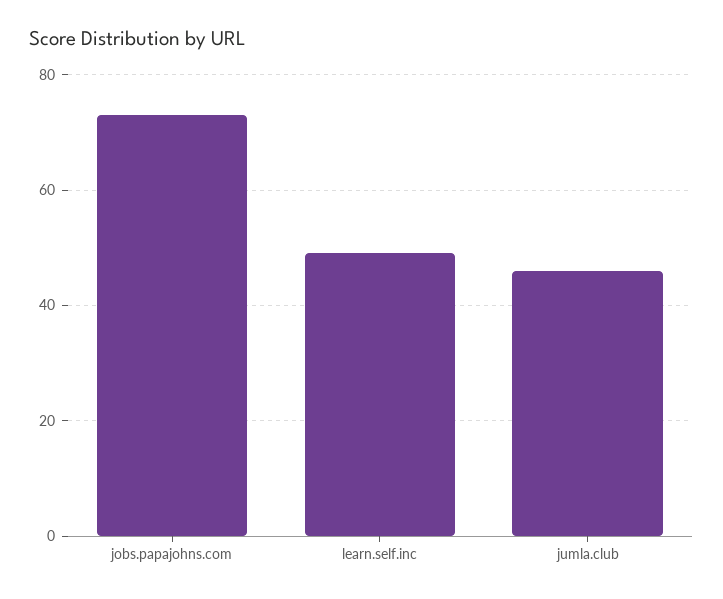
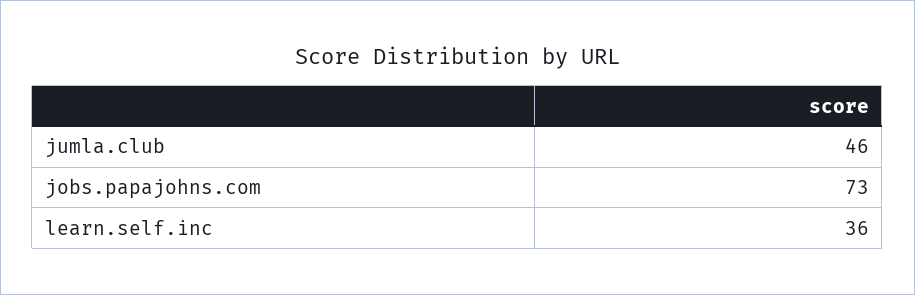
learn.self.inc: 50 -> 36

